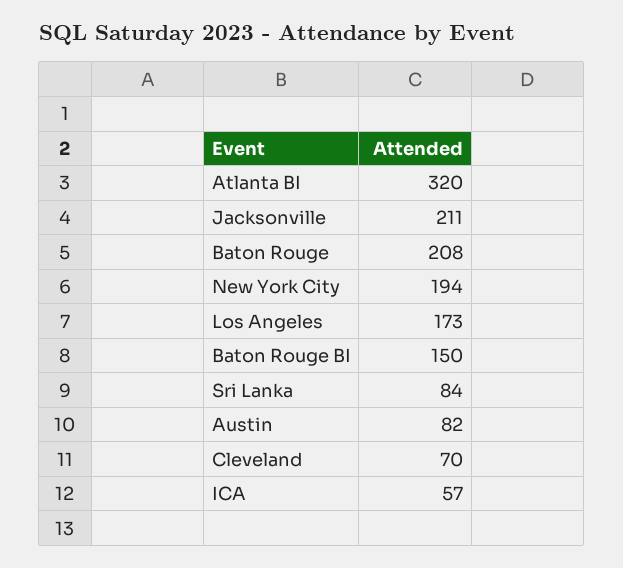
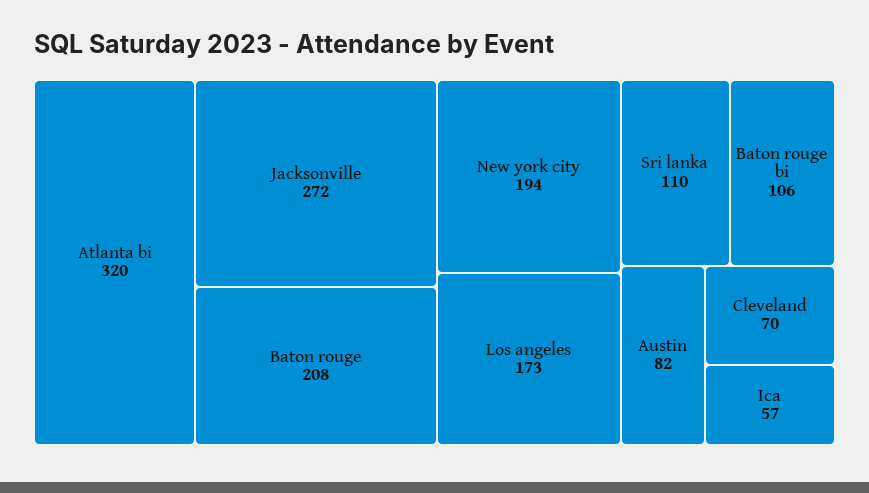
Jacksonville: 211 -> 272
Baton Rouge BI: 150 -> 106
Sri Lanka: 84 -> 110

